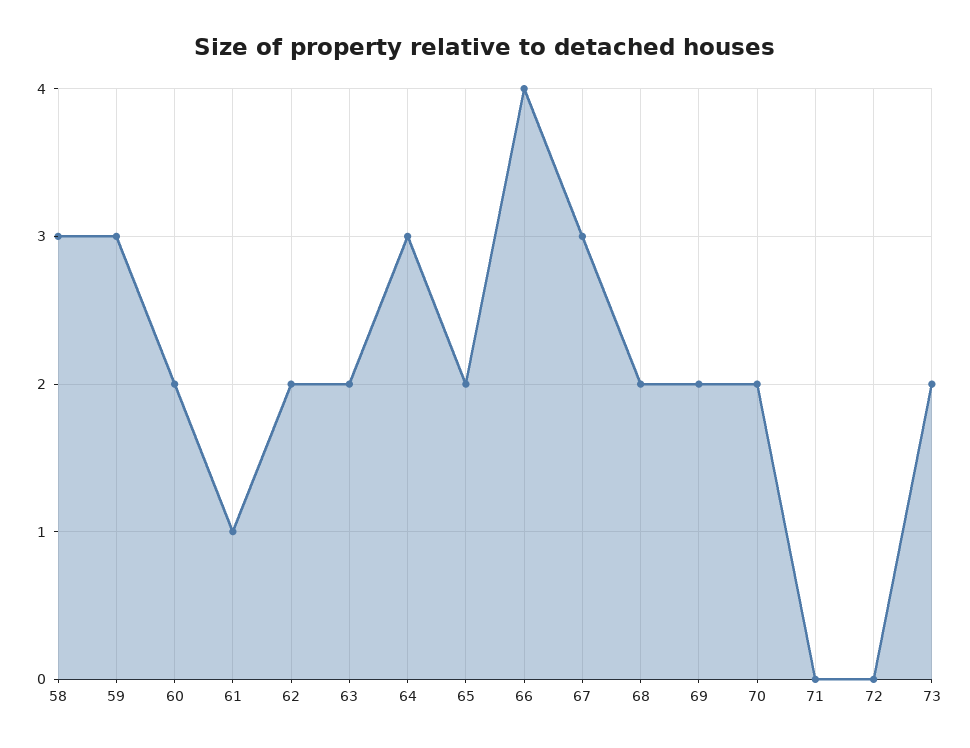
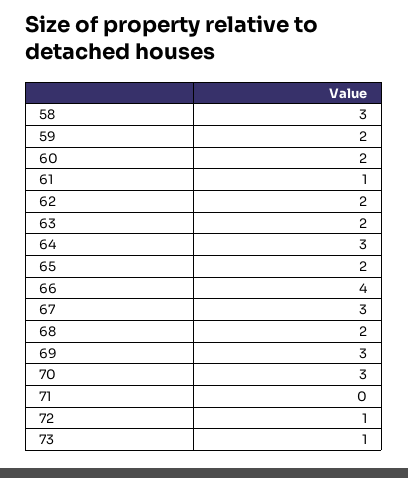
59: 3 -> 2
69: 2 -> 3
70: 2 -> 3
72: 0 -> 1
73: 2 -> 1

